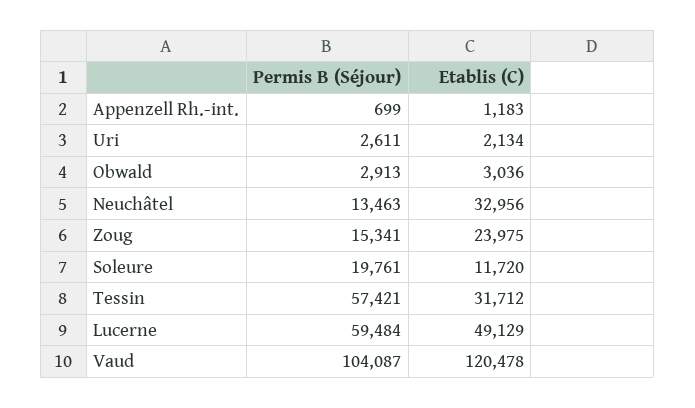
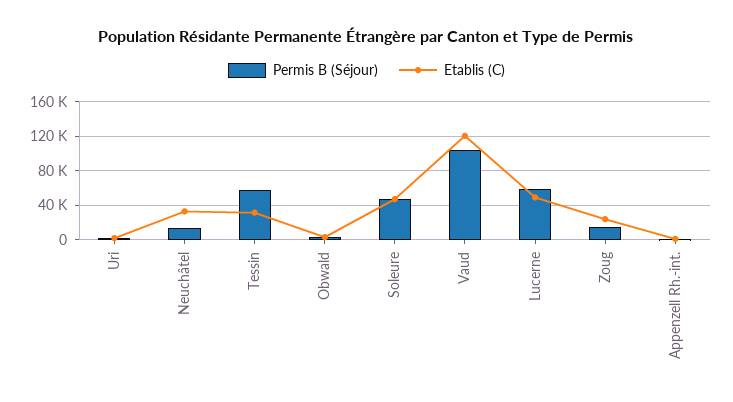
Permis B (Séjour), Soleure: 19761 -> 50000
Etablis (C), Soleure: 11720 -> 50000

